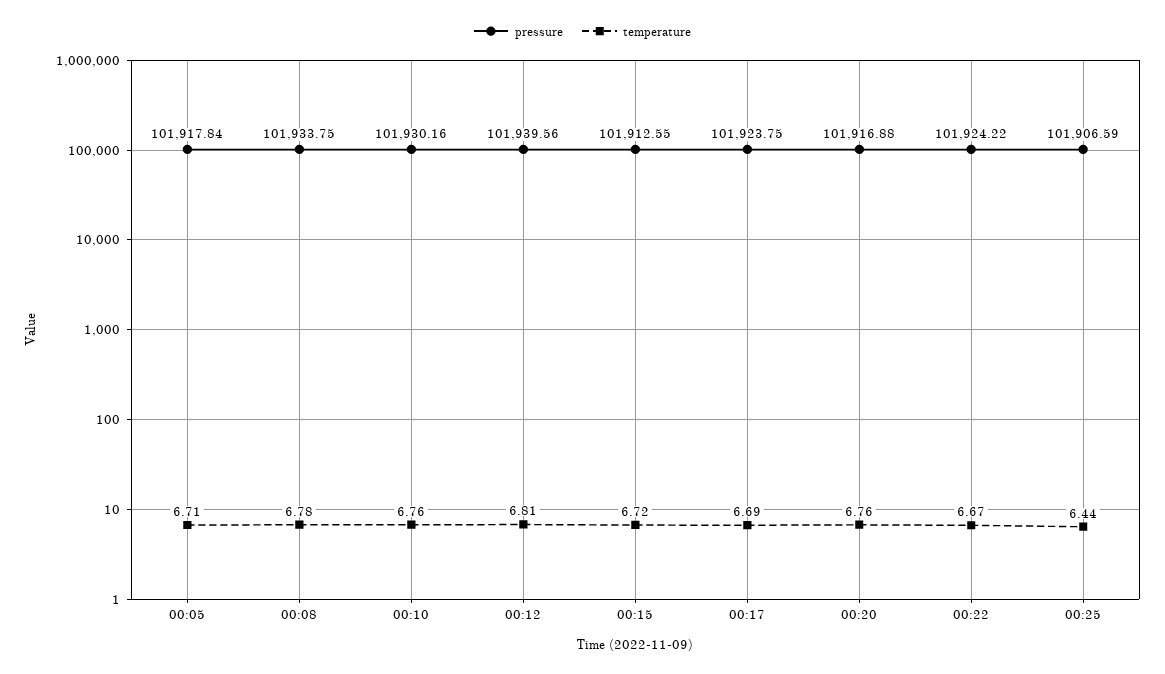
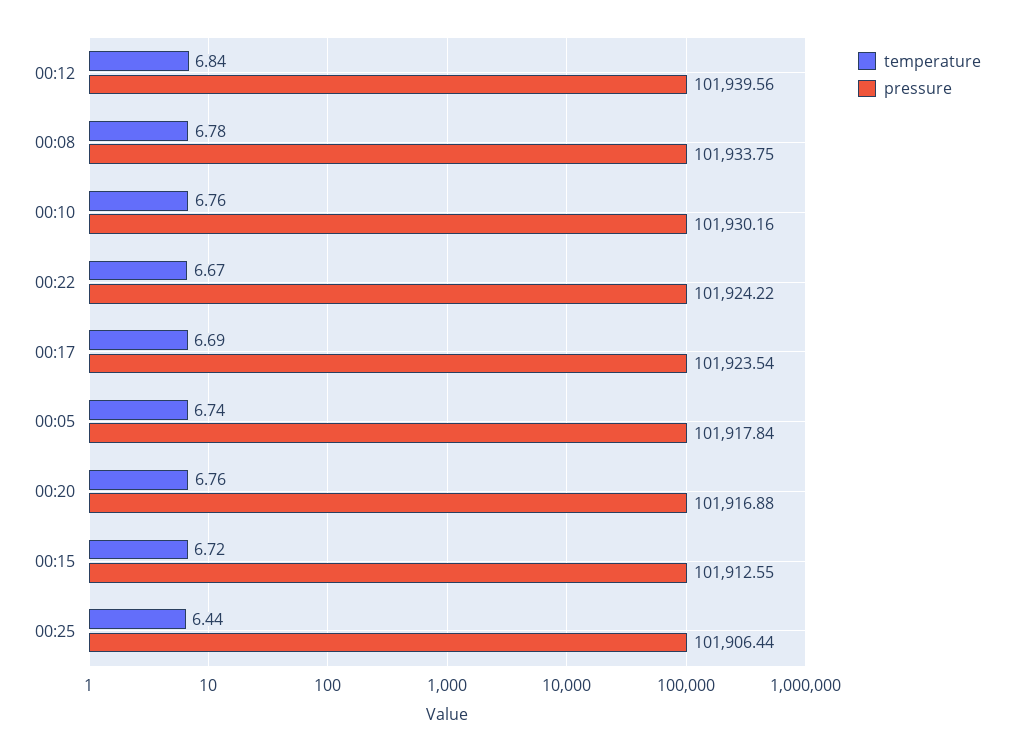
temperature, 00:05: 6.71 -> 6.74
temperature, 00:12: 6.81 -> 6.84
pressure, 00:17: 101923.75 -> 101923.54
pressure, 00:25: 101906.59 -> 101906.44

